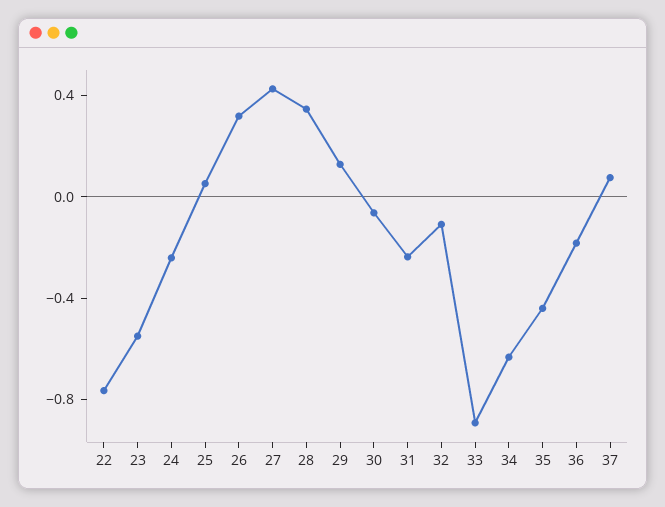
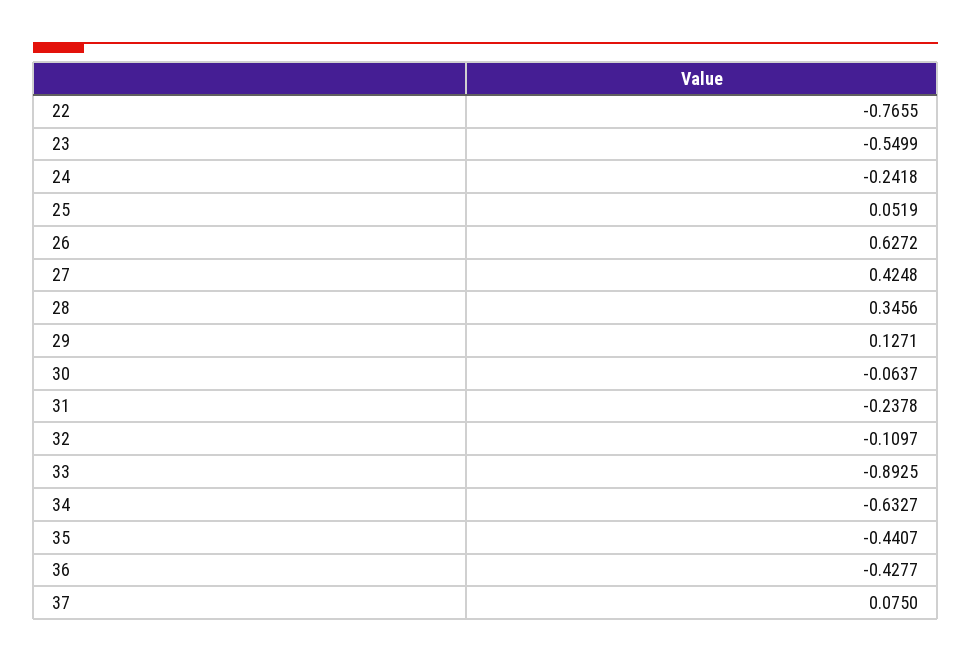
26: 0.3 -> 0.6272
36: -0.2 -> -0.4277

